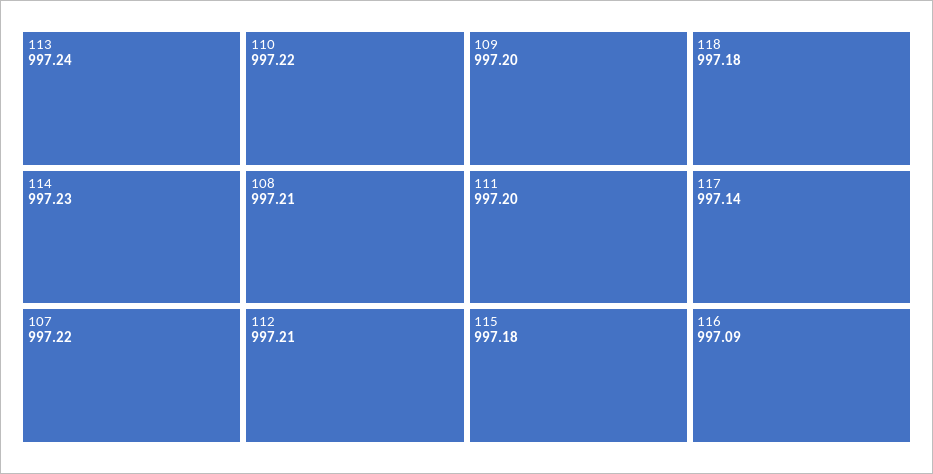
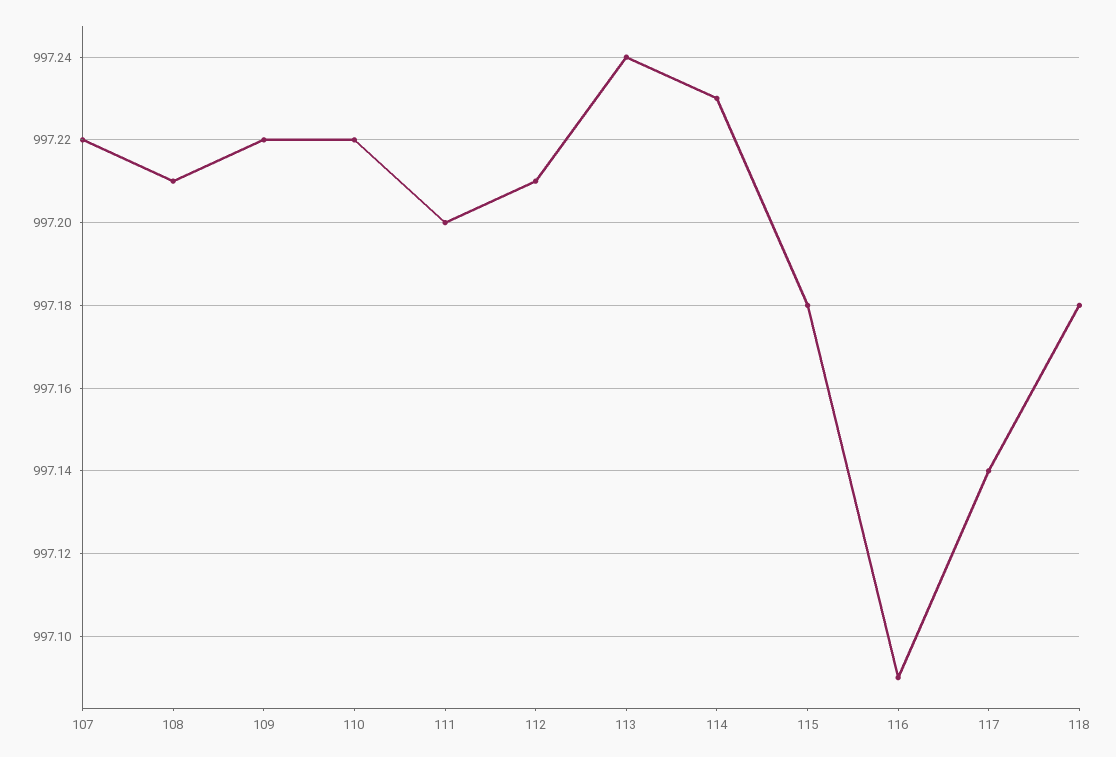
109: 997.2 -> 997.22

